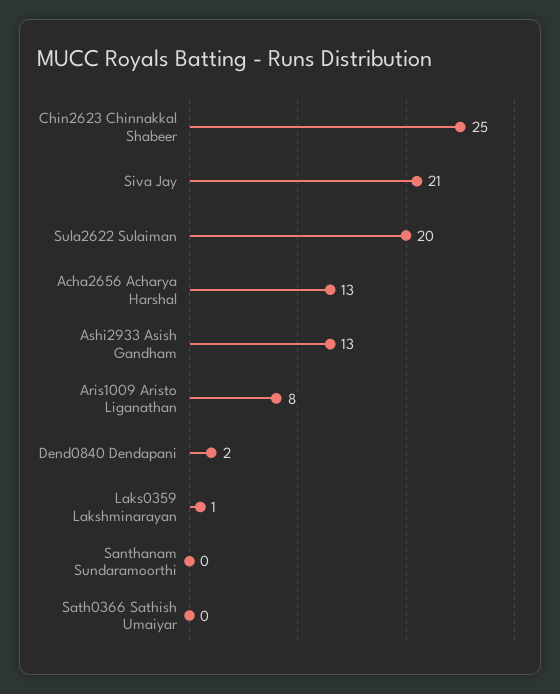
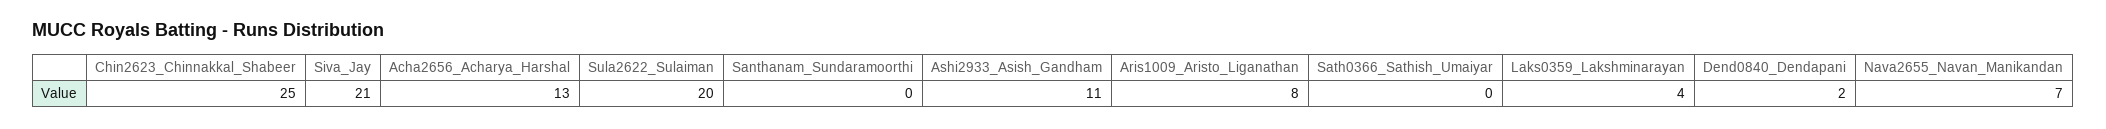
Ashi2933 Asish Gandham: 13 -> 11
Laks0359 Lakshminarayan: 1 -> 4
Nava2655_Navan_Manikandan: none -> 7

